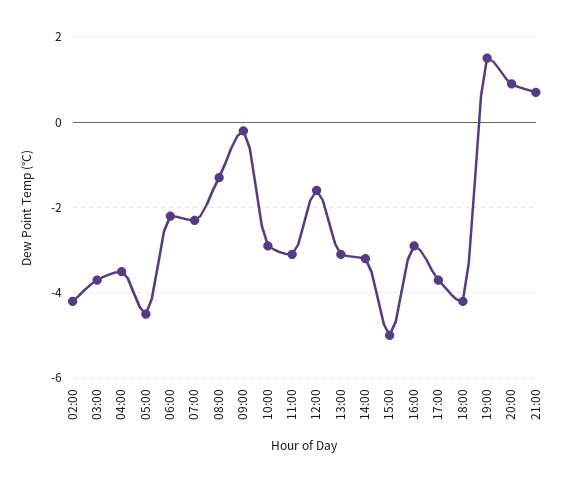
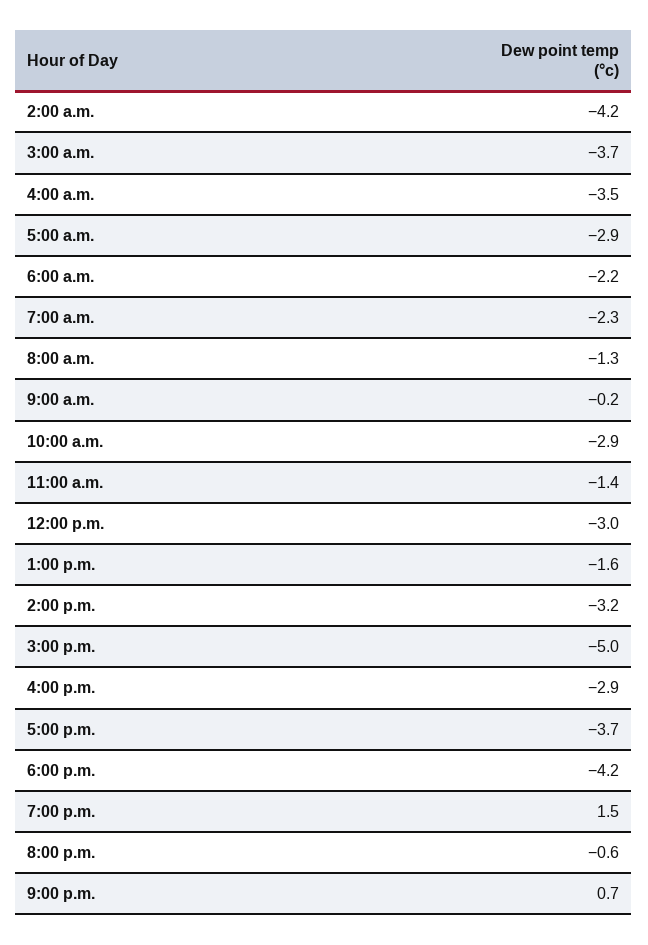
05:00: -4.5 -> -2.9
11:00: -3 -> -1.4
12:00: -1.5 -> -3
13:00: -3 -> -1.6
20:00: 1 -> -0.6

